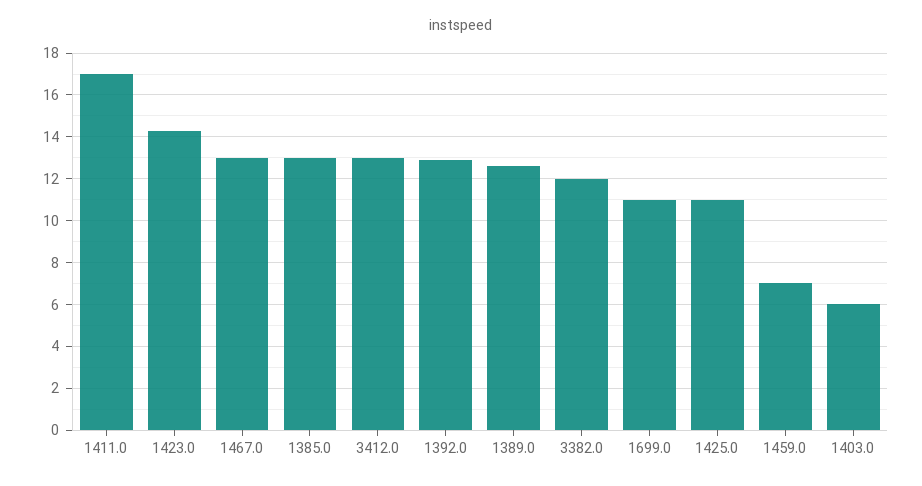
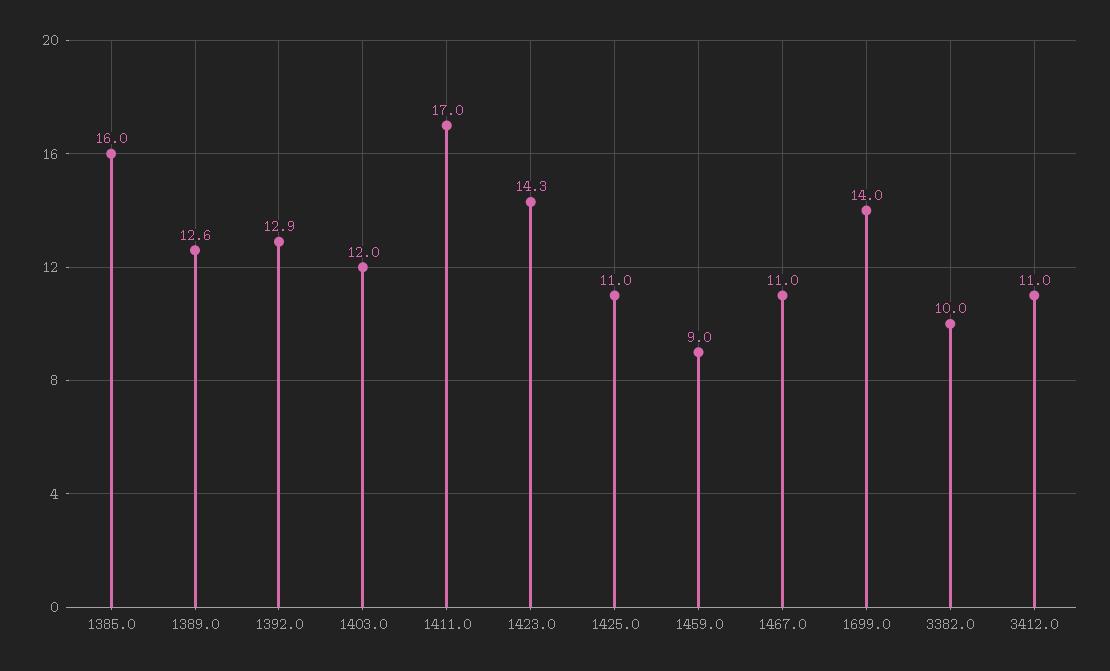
1467.0: 13 -> 11
1385.0: 13 -> 16
3412.0: 13 -> 11
3382.0: 12 -> 10
1699.0: 11 -> 14
1459.0: 7 -> 9
1403.0: 6 -> 12

